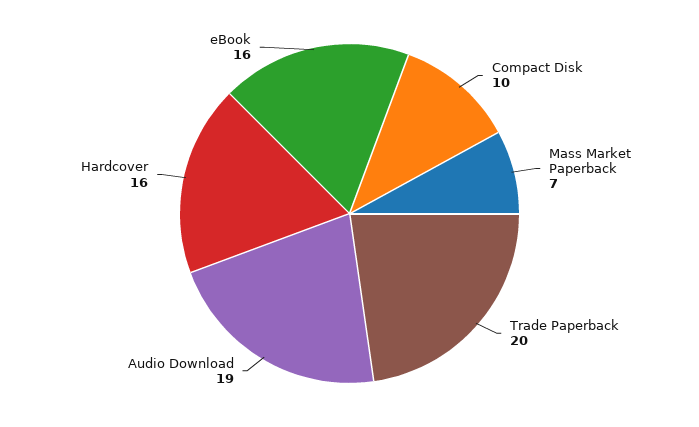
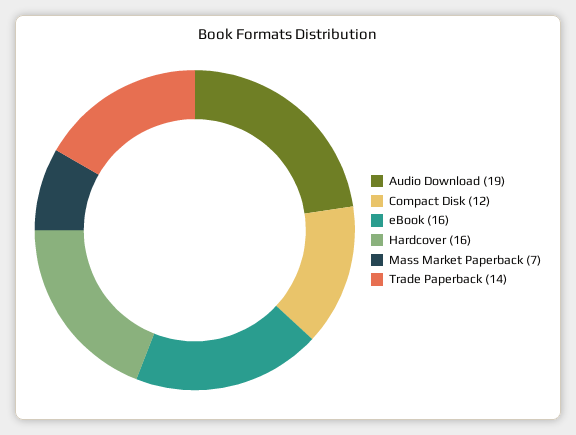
Compact Disk: 10 -> 12
Trade Paperback: 20 -> 14

